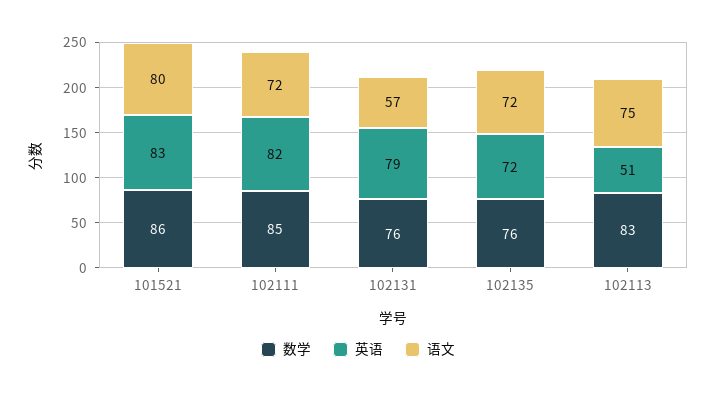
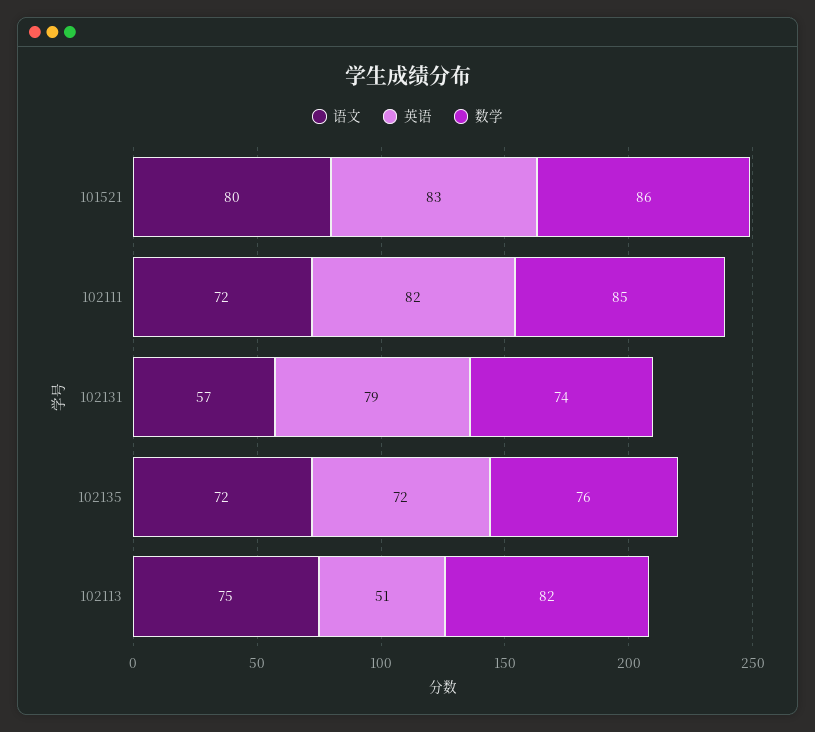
数学, 102131: 76 -> 74
数学, 102113: 83 -> 82

